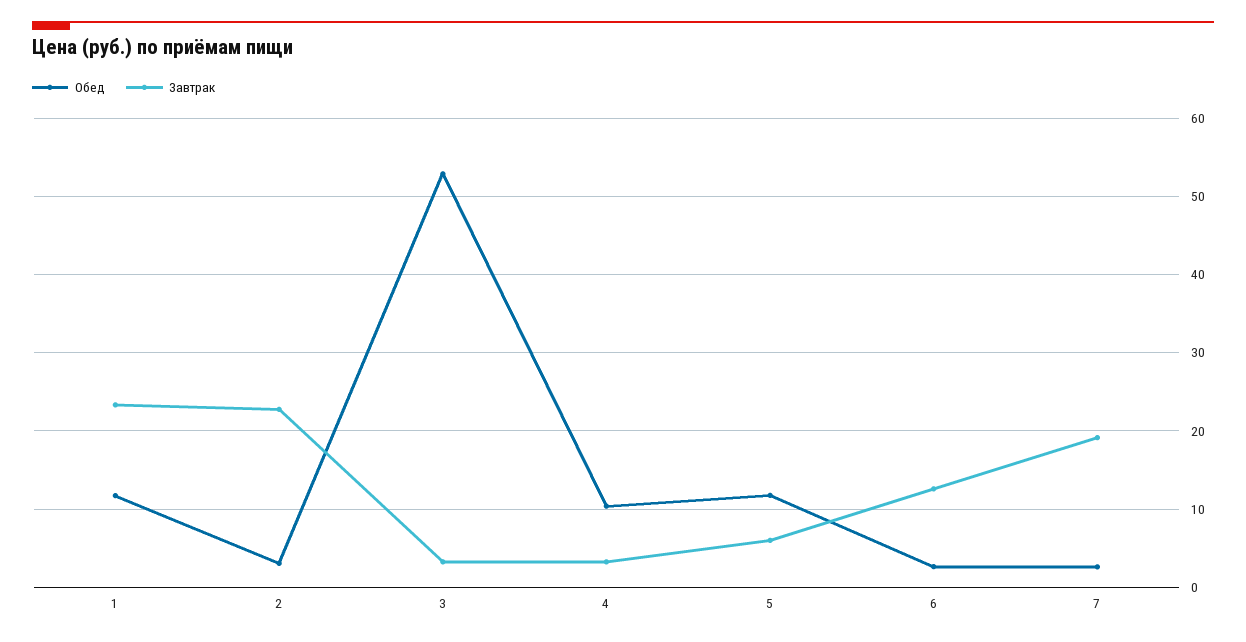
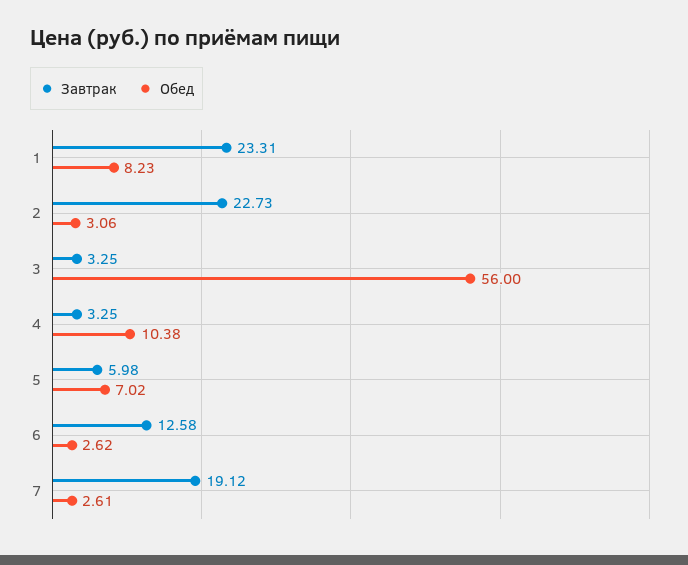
Обед, 1: 12 -> 8.23
Обед, 3: 53 -> 56
Обед, 5: 12 -> 7.02

